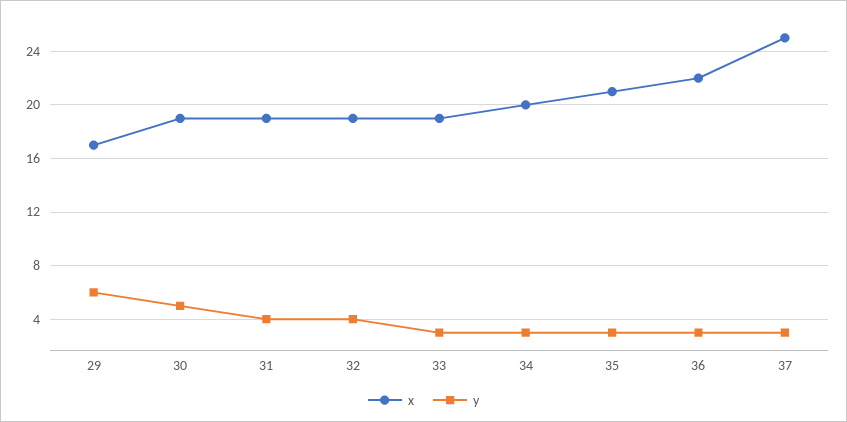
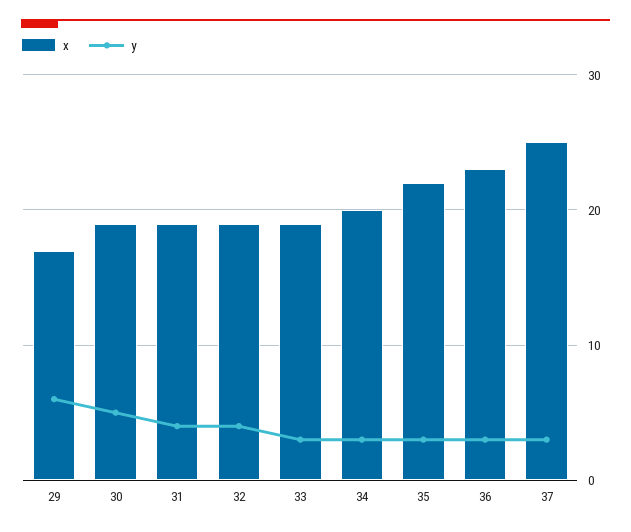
x, 35: 21 -> 22
x, 36: 22 -> 23

